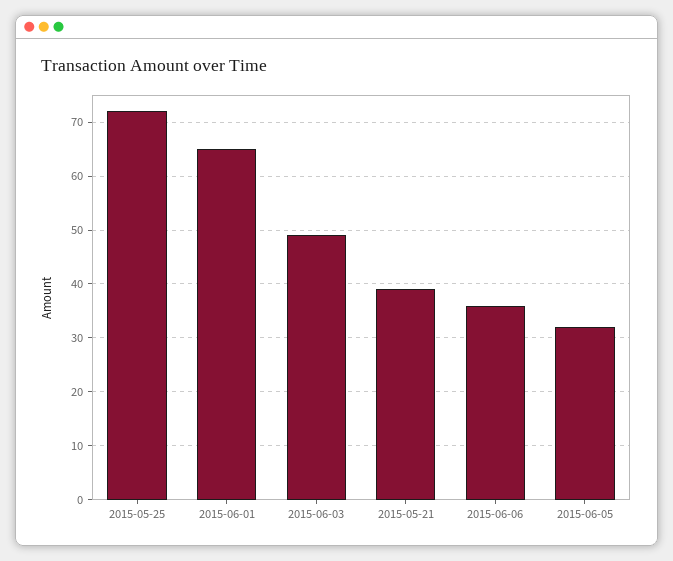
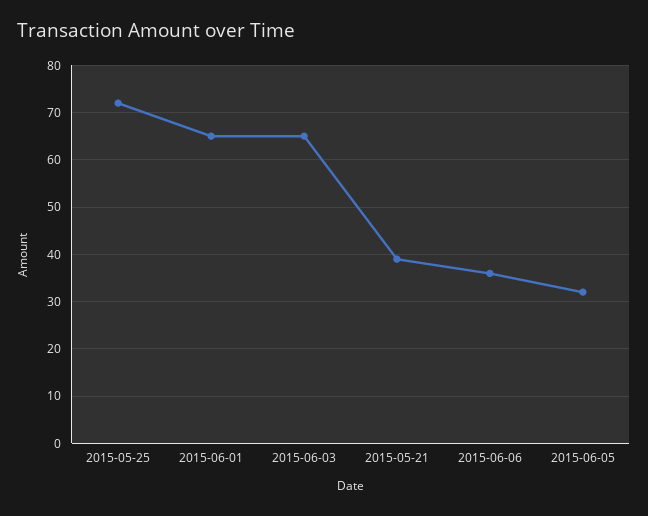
2015-06-03: 50 -> 65

